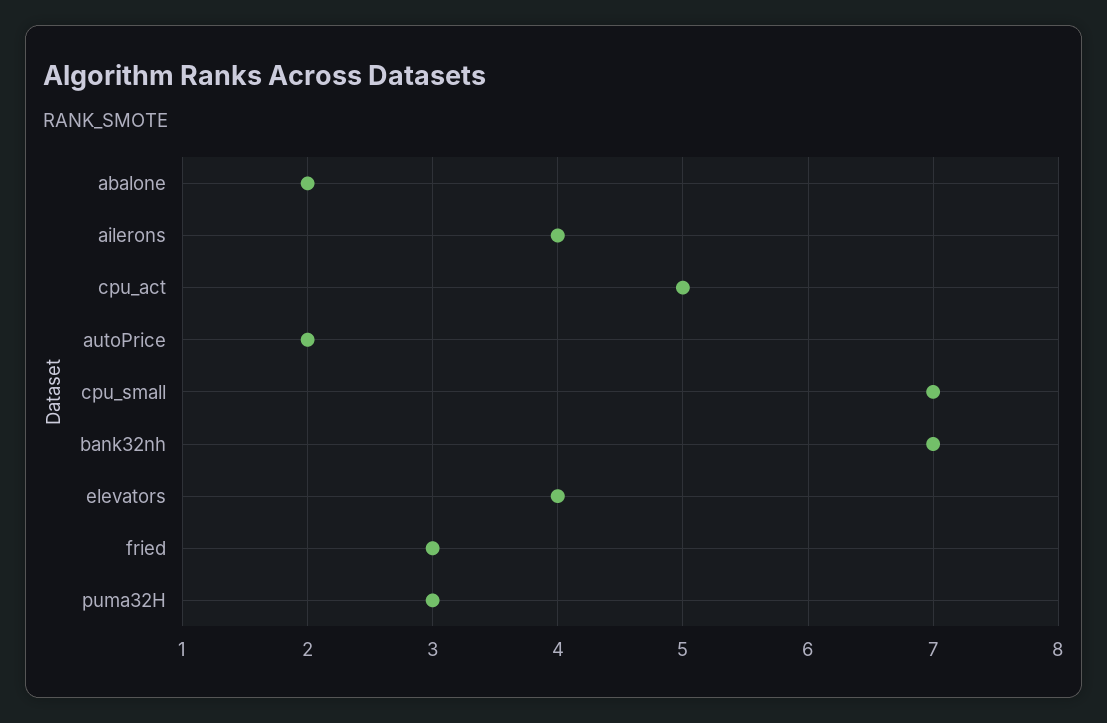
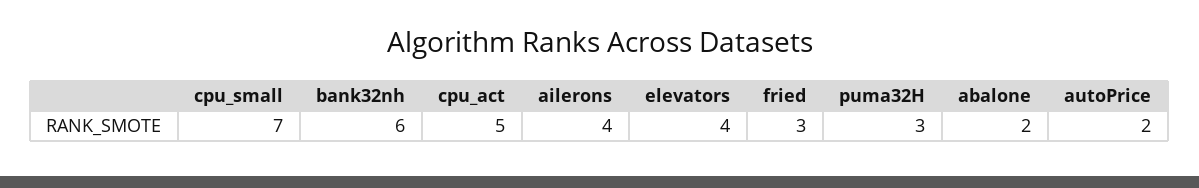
bank32nh: 7 -> 6

